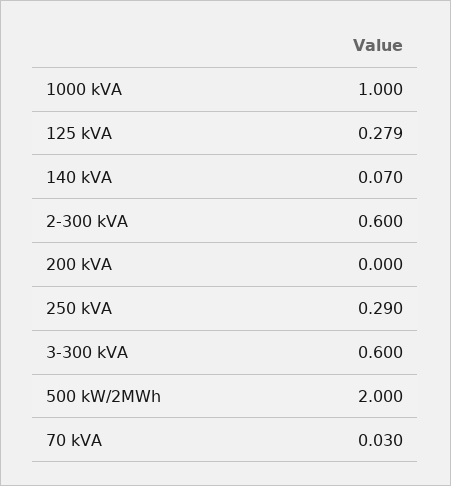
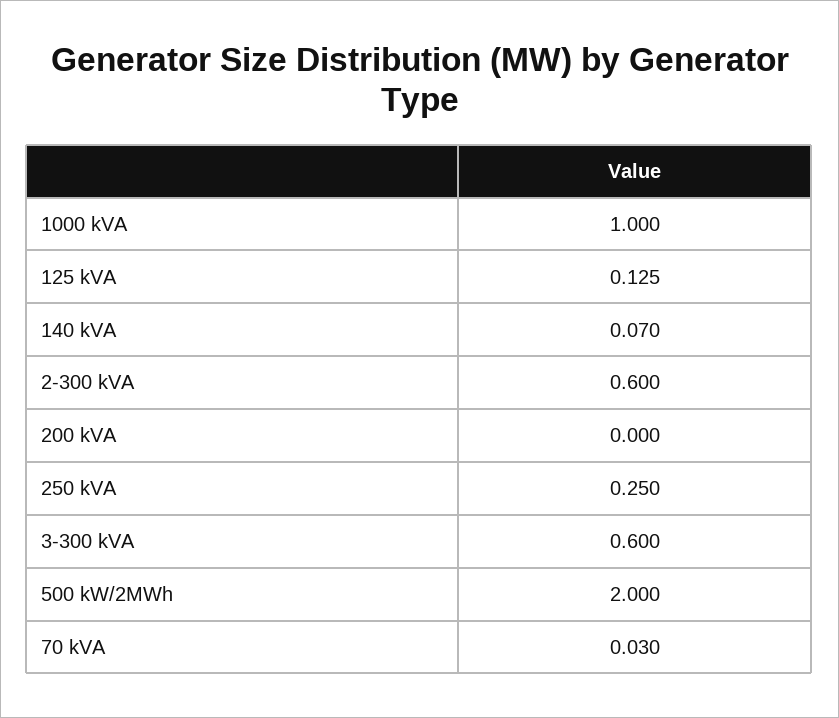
125 kVA: 0.279 -> 0.125
250 kVA: 0.29 -> 0.25

